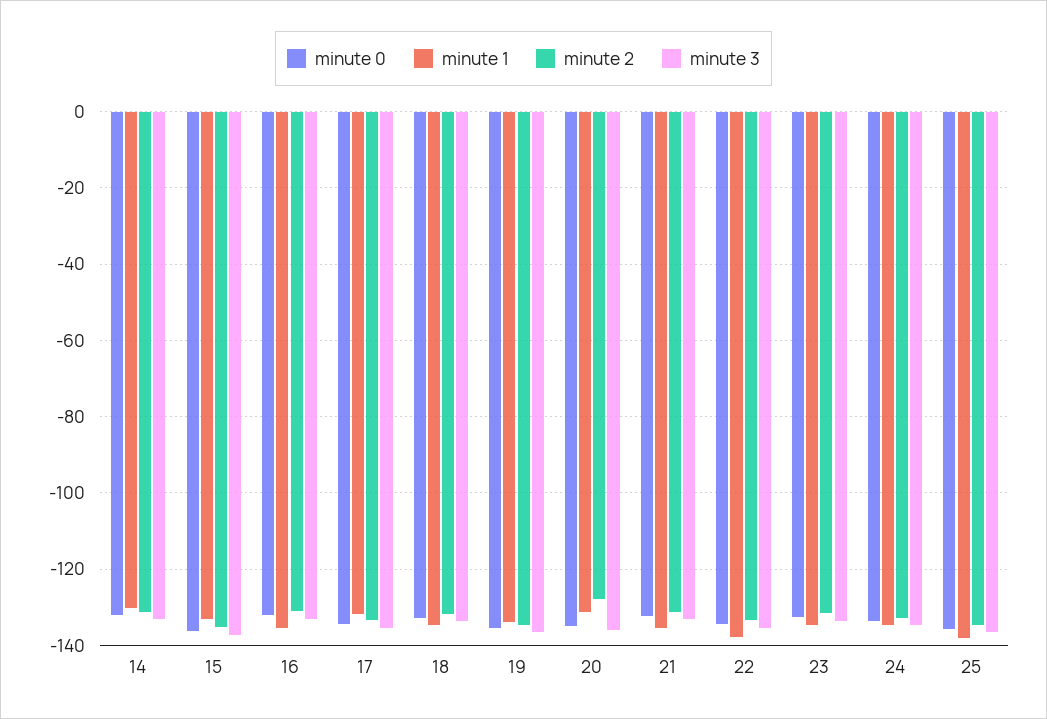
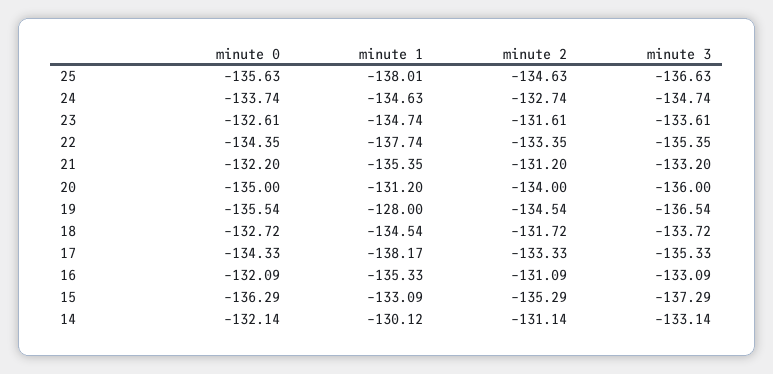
minute 1, 17: -132 -> -138.17
minute 1, 19: -134 -> -128
minute 2, 20: -128 -> -134

